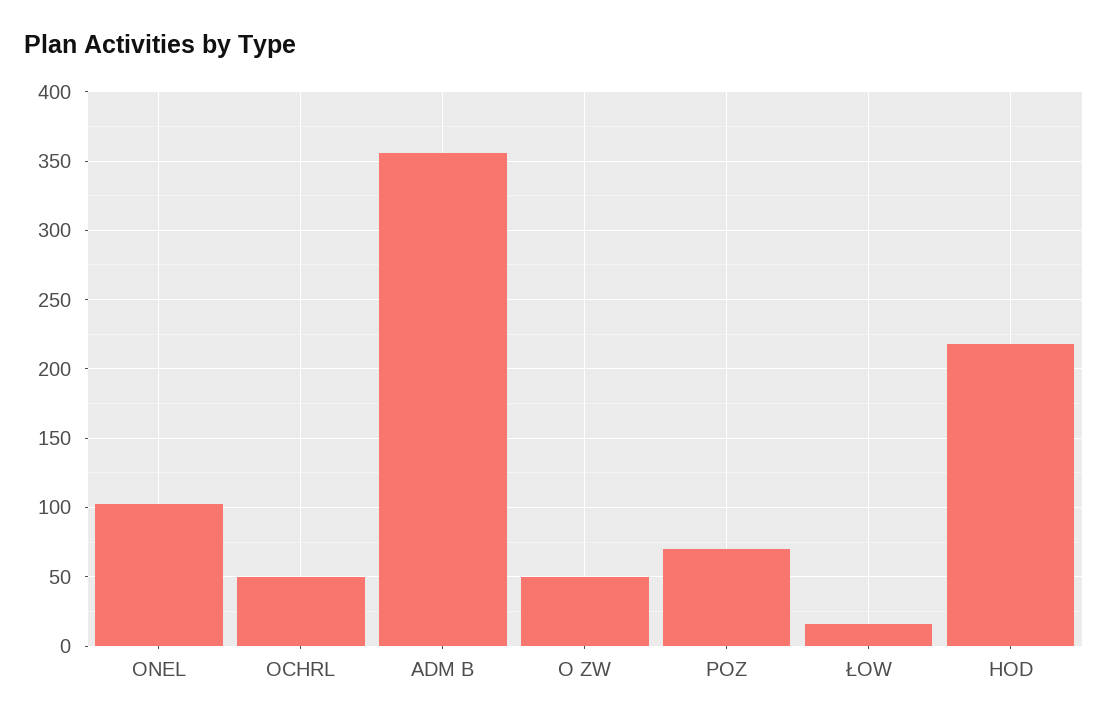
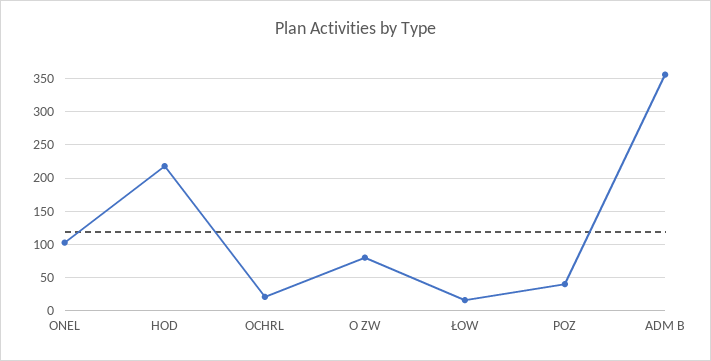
OCHRL: 50 -> 20
O ZW: 50 -> 80
POZ: 70 -> 40

